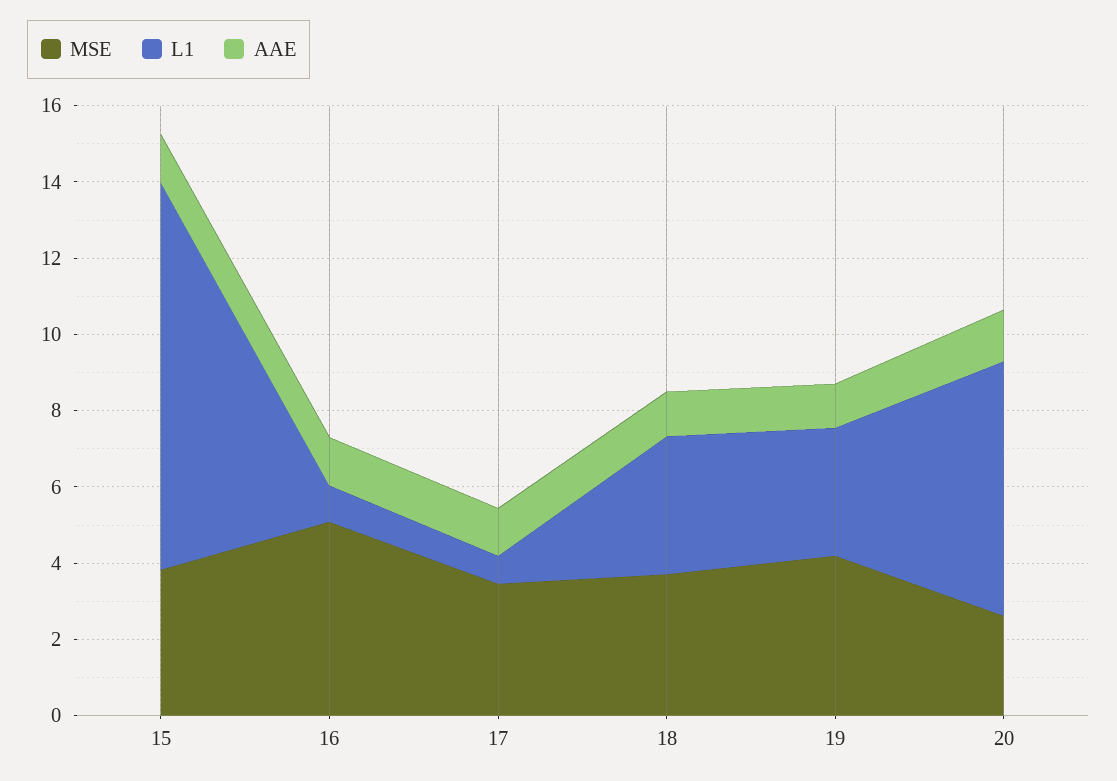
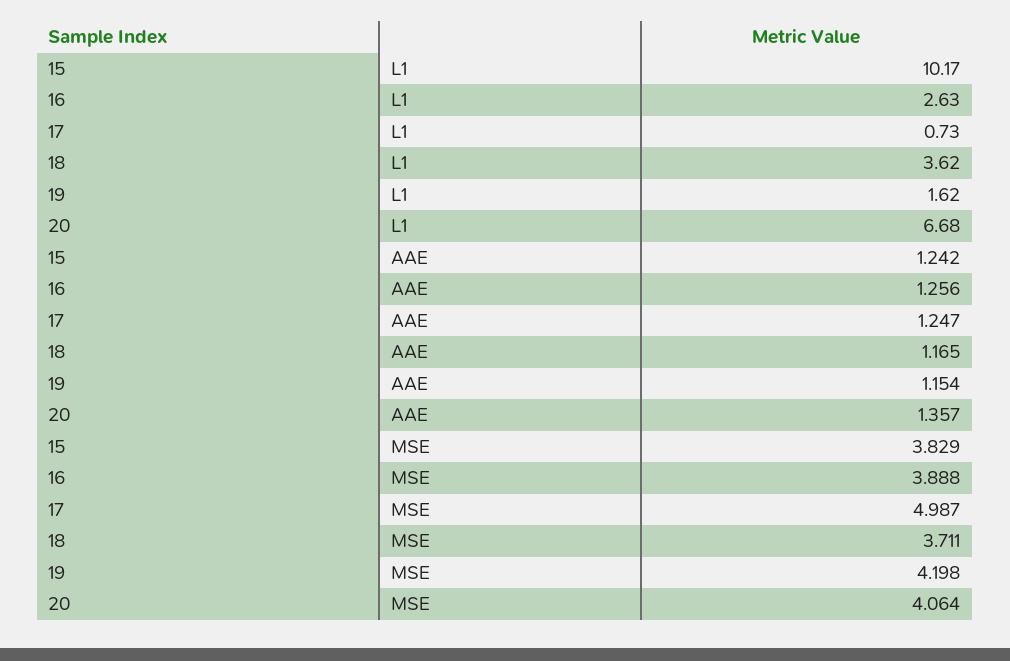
MSE, 16: 5 -> 3.888
L1, 16: 1 -> 2.63
MSE, 17: 3.5 -> 4.987
L1, 19: 3.5 -> 1.62
MSE, 20: 2.5 -> 4.064

